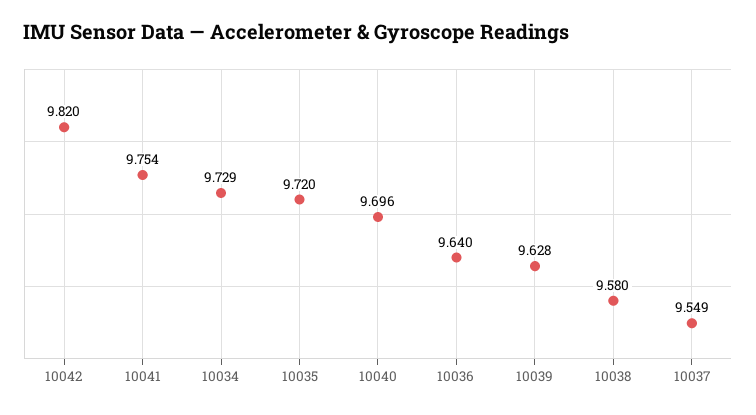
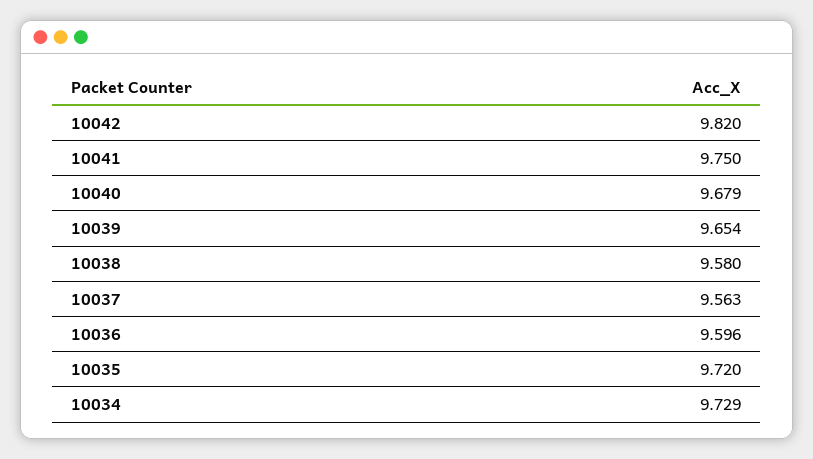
10041: 9.754 -> 9.75
10040: 9.696 -> 9.679
10036: 9.64 -> 9.596
10039: 9.628 -> 9.654
10037: 9.549 -> 9.563

